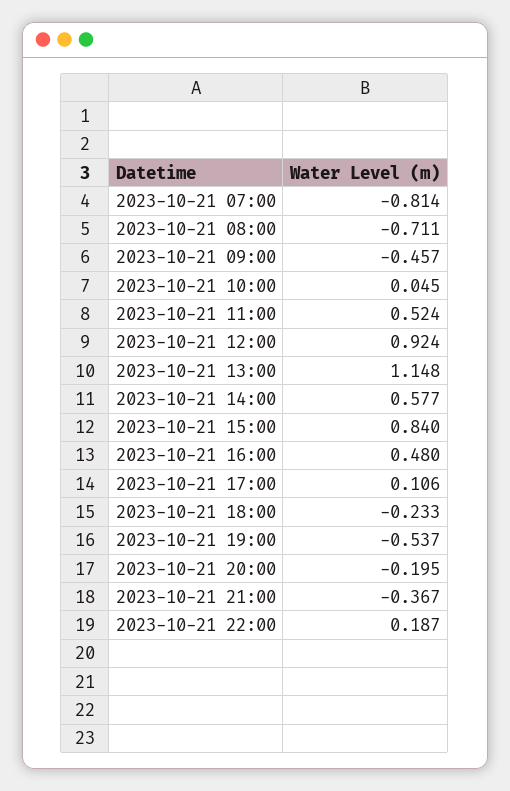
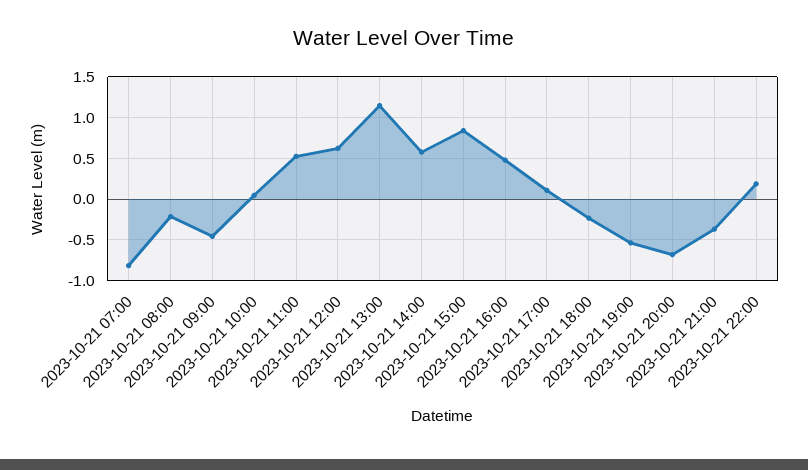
2023-10-21 08:00: -0.711 -> -0.2
2023-10-21 12:00: 0.924 -> 0.6
2023-10-21 20:00: -0.195 -> -0.7

